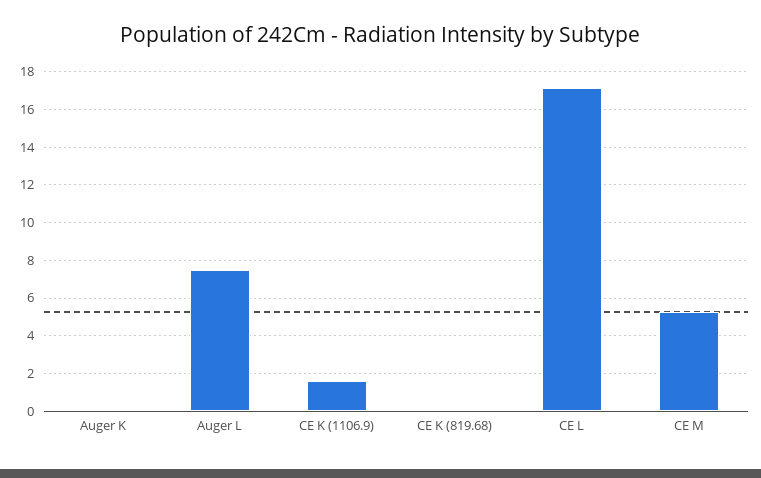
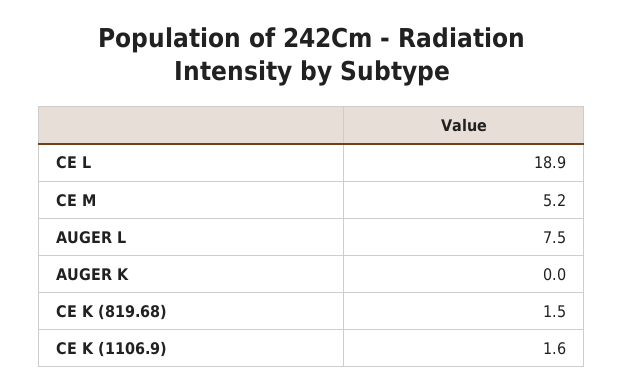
CE K (819.68): 0 -> 1.5
CE L: 17 -> 18.9

